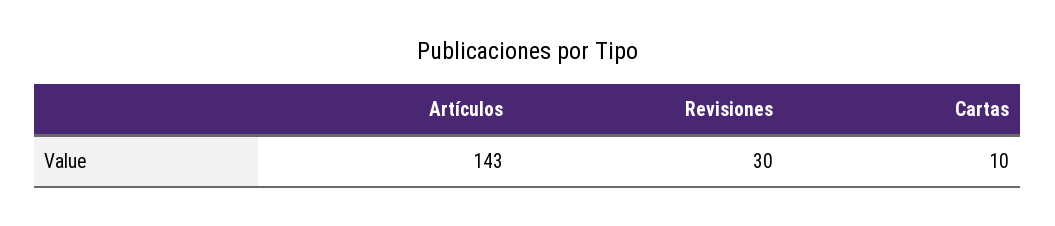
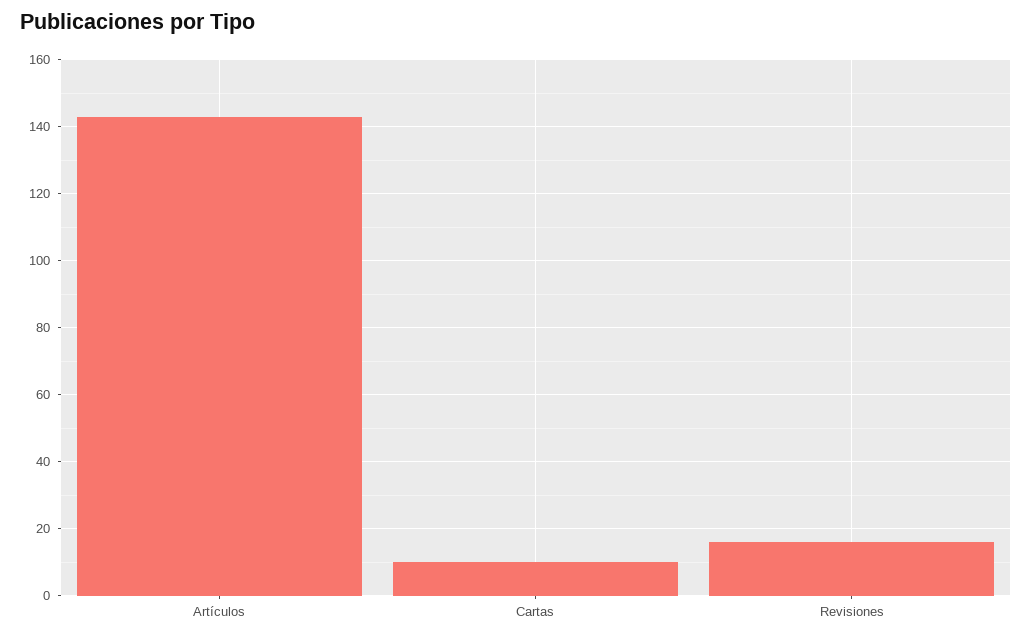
Revisiones: 30 -> 15

